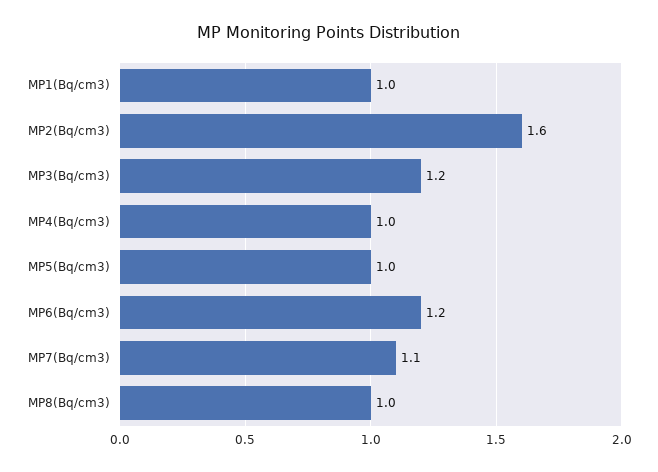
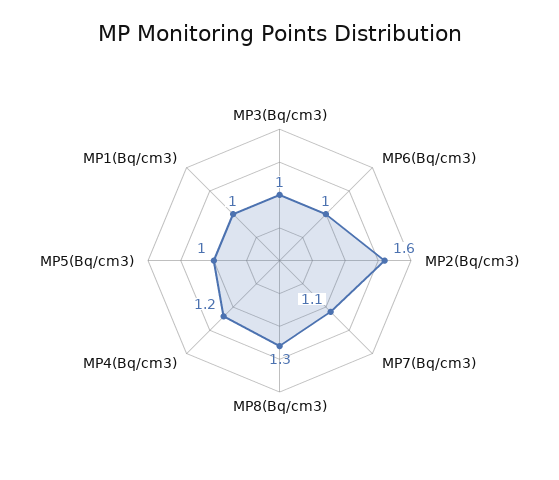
MP3(Bq/cm3): 1.2 -> 1
MP4(Bq/cm3): 1 -> 1.2
MP6(Bq/cm3): 1.2 -> 1
MP8(Bq/cm3): 1 -> 1.3

